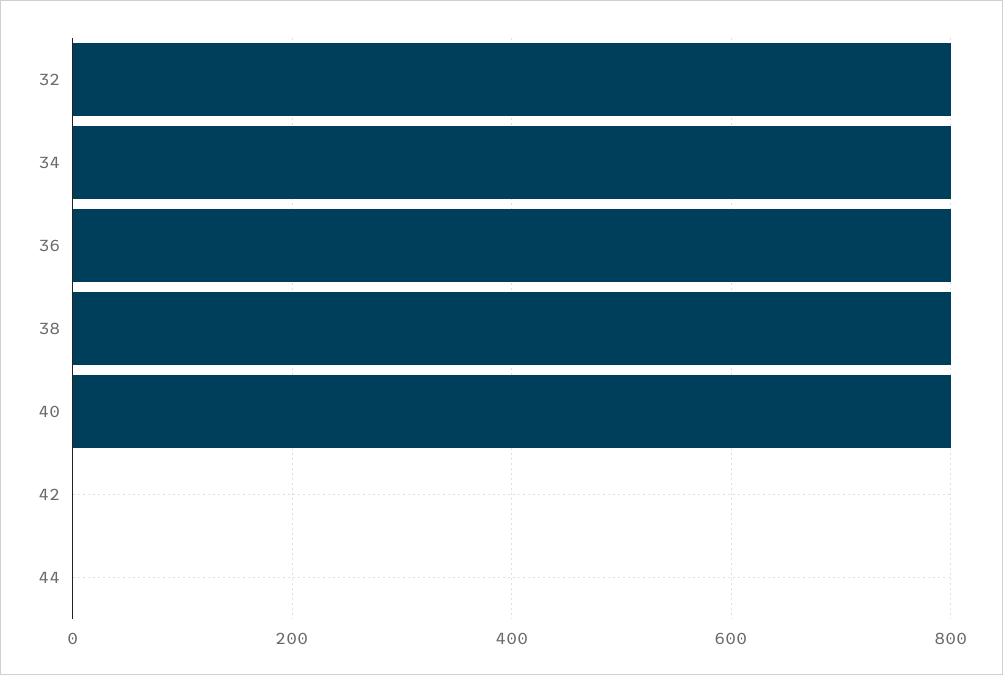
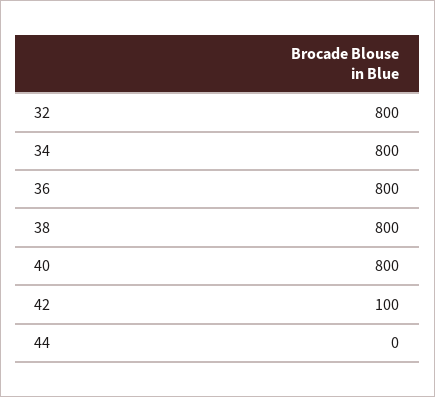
42: 0 -> 100

